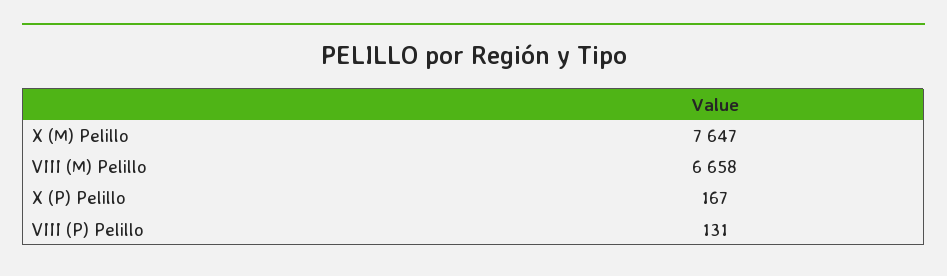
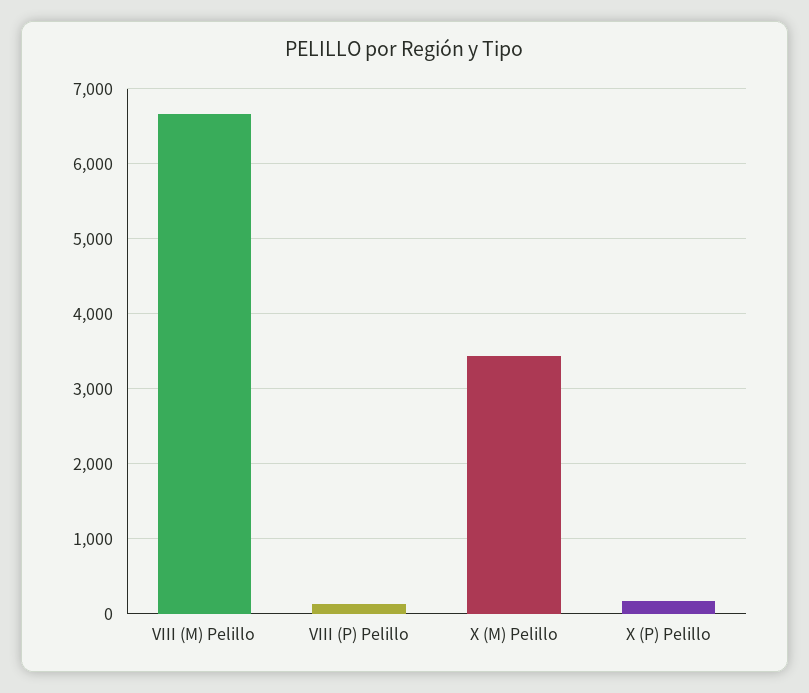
X (M) Pelillo: 7647 -> 3400

